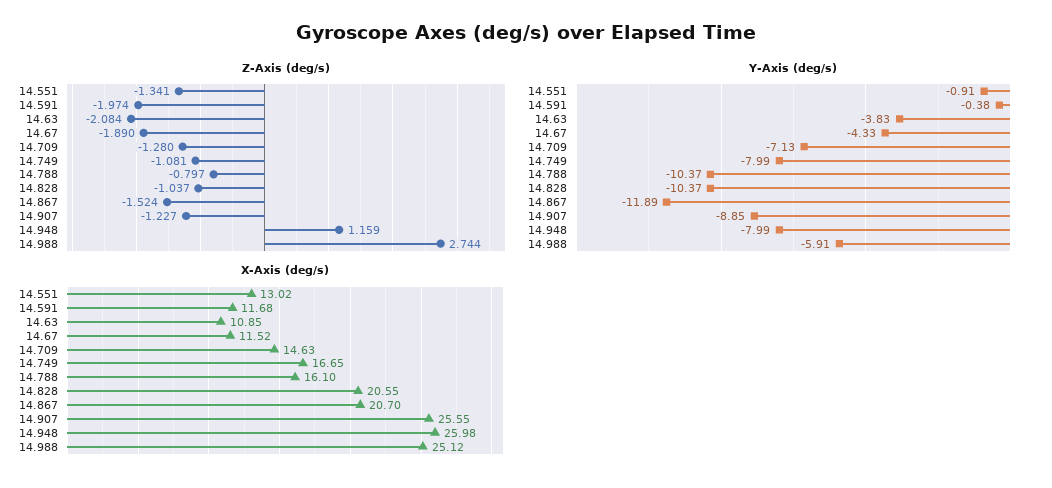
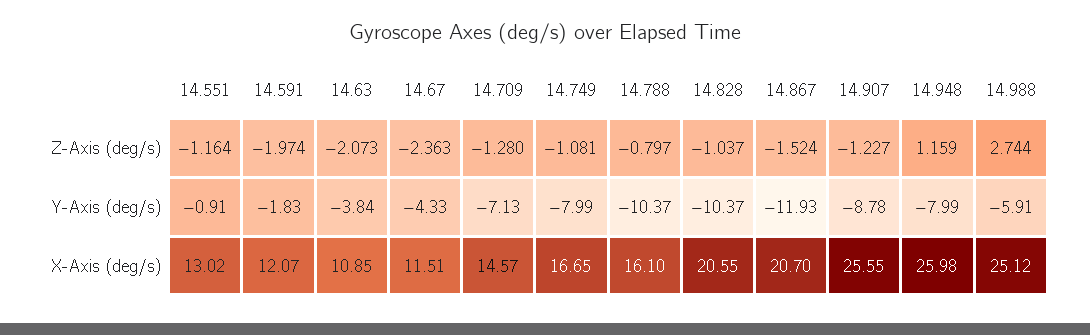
Z-Axis (deg/s), 14.551: -1.341 -> -1.164
Z-Axis (deg/s), 14.63: -2.084 -> -2.073
Z-Axis (deg/s), 14.67: -1.89 -> -2.363
Y-Axis (deg/s), 14.591: -0.38 -> -1.83
Y-Axis (deg/s), 14.63: -3.83 -> -3.84
Y-Axis (deg/s), 14.867: -11.89 -> -11.93
Y-Axis (deg/s), 14.907: -8.85 -> -8.78
X-Axis (deg/s), 14.591: 11.68 -> 12.07
X-Axis (deg/s), 14.67: 11.52 -> 11.51
X-Axis (deg/s), 14.709: 14.63 -> 14.57

